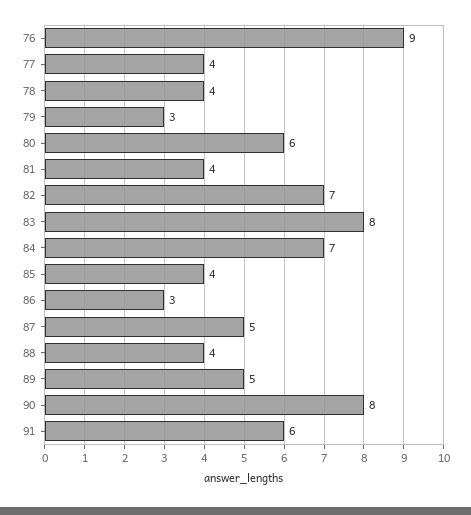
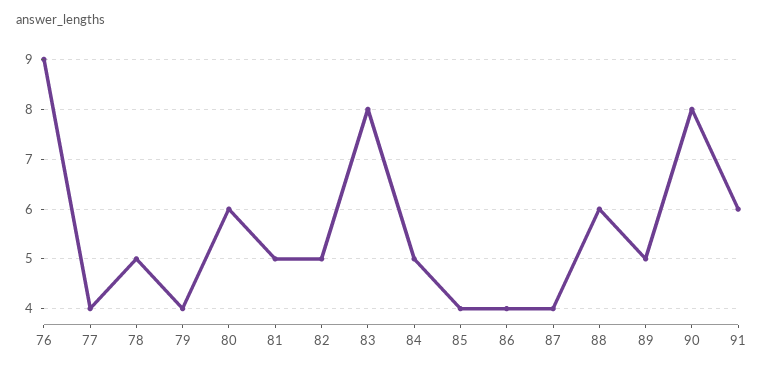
78: 4 -> 5
79: 3 -> 4
81: 4 -> 5
82: 7 -> 5
84: 7 -> 5
86: 3 -> 4
87: 5 -> 4
88: 4 -> 6

